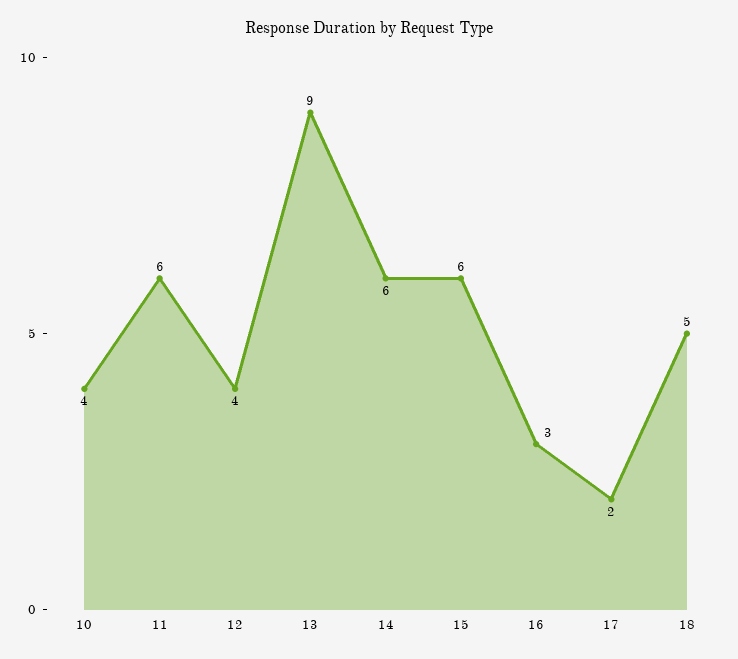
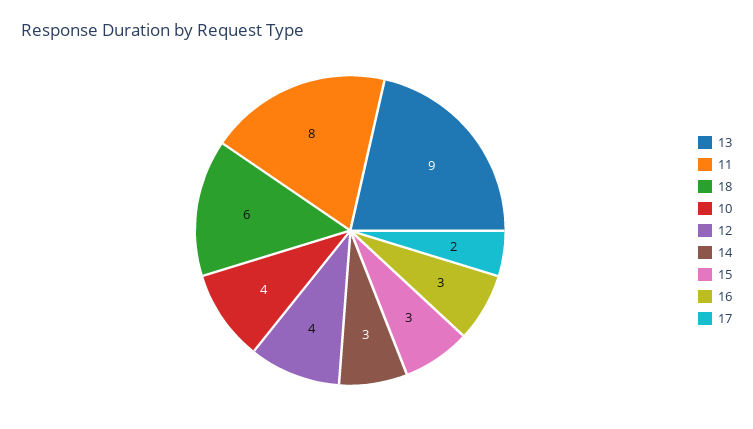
11: 6 -> 8
14: 6 -> 3
15: 6 -> 3
18: 5 -> 6

